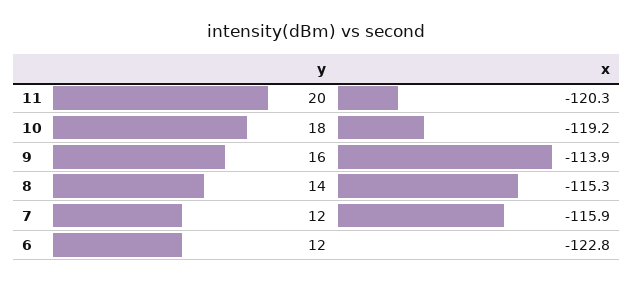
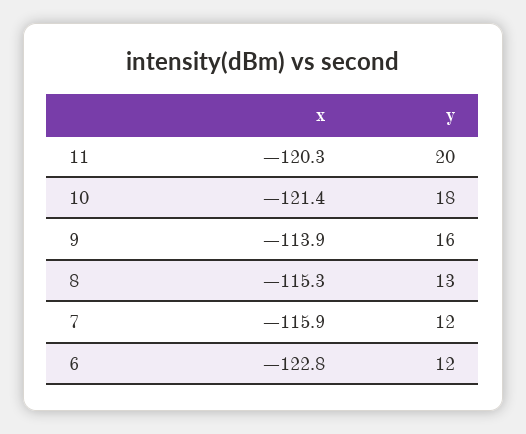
x, 10: -119.2 -> -121.4
y, 8: 14 -> 13

